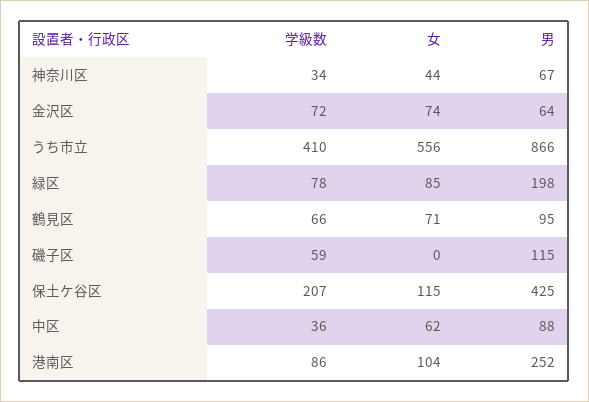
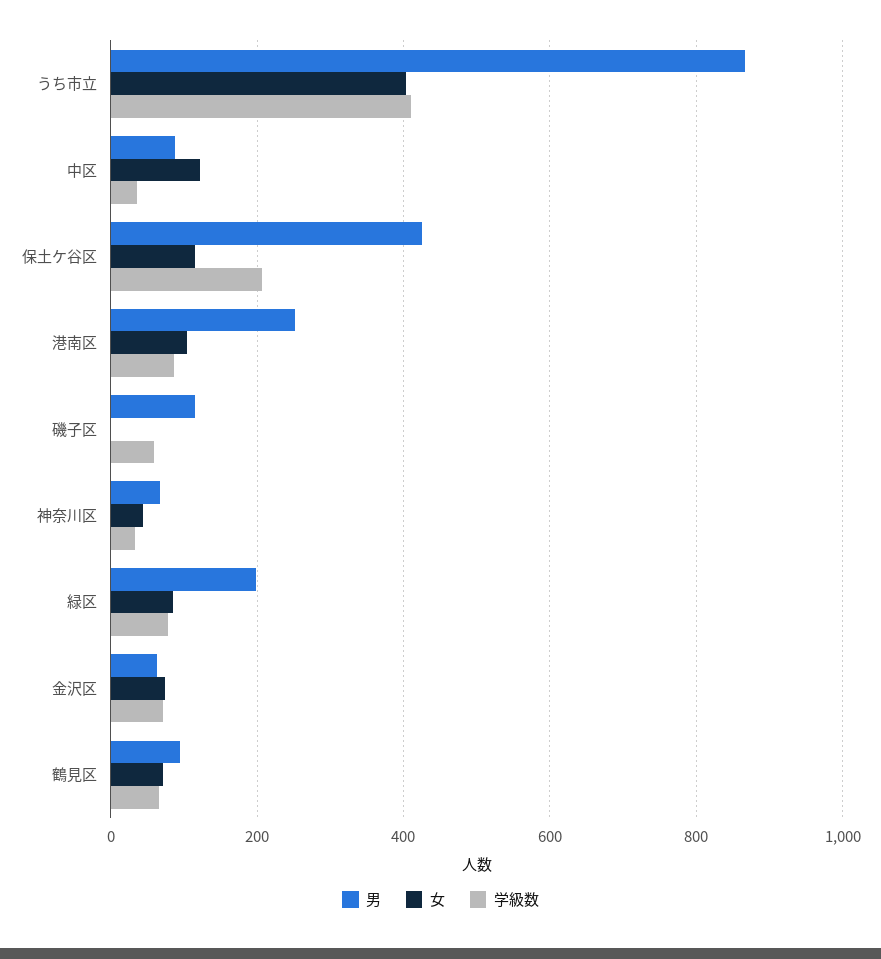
女, うち市立: 556 -> 400
女, 中区: 62 -> 120

